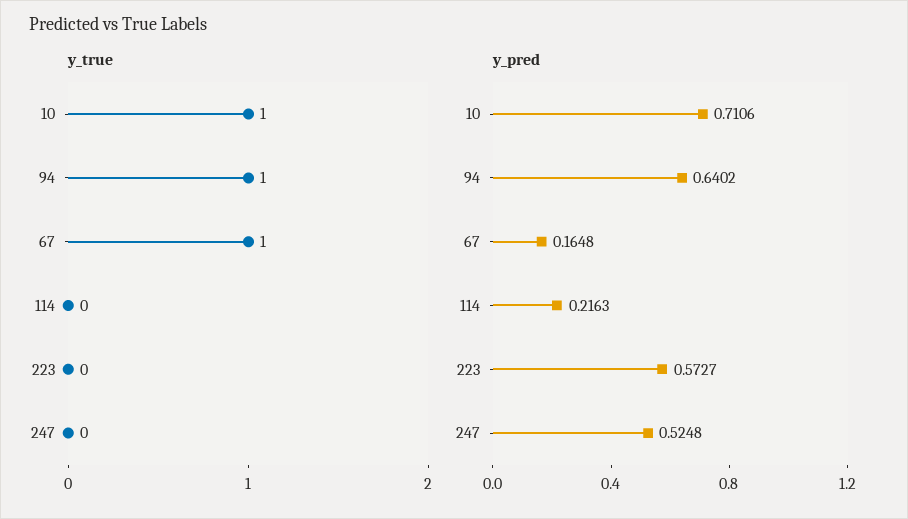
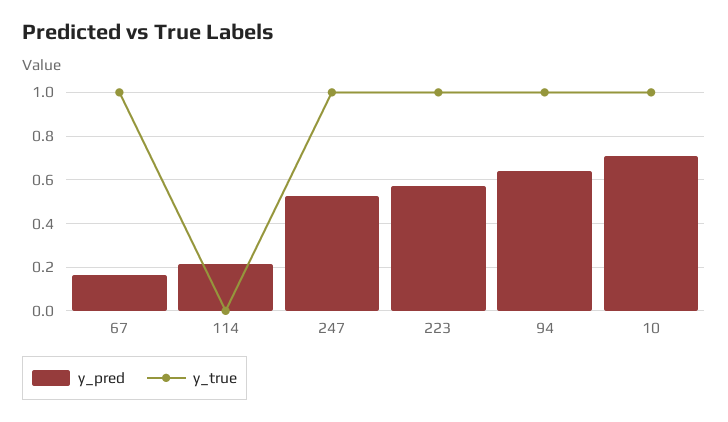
y_true, 223: 0 -> 1
y_true, 247: 0 -> 1

